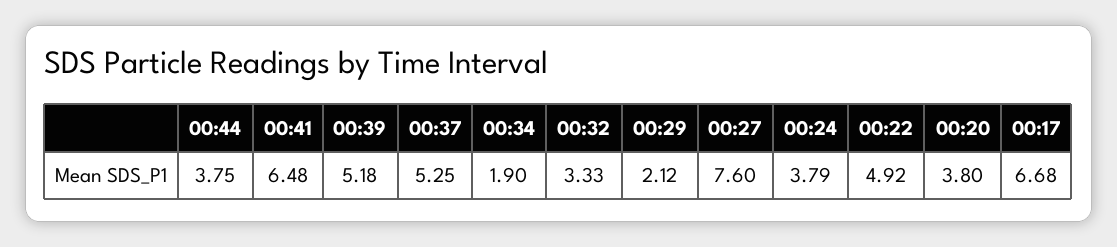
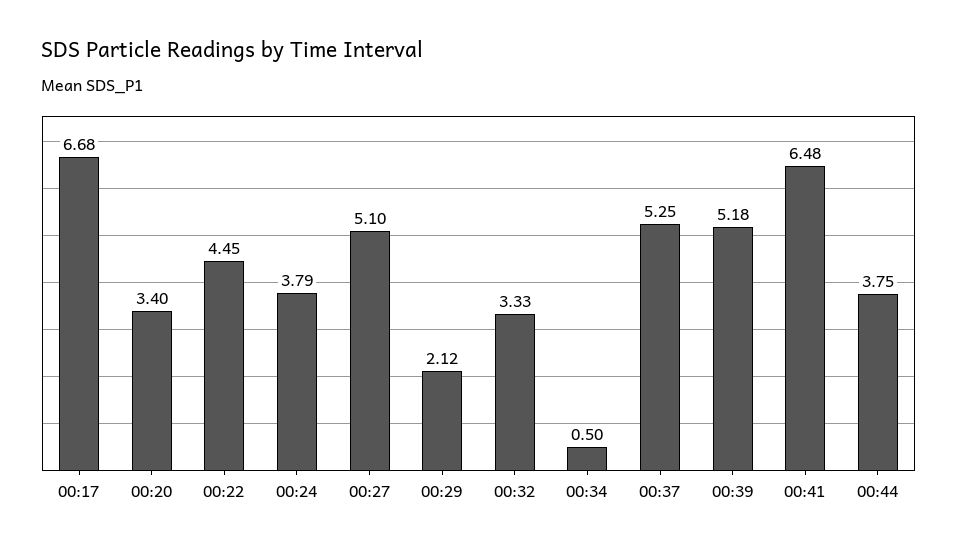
00:34: 1.9 -> 0.5
00:27: 7.6 -> 5.1
00:22: 4.92 -> 4.45
00:20: 3.8 -> 3.4

